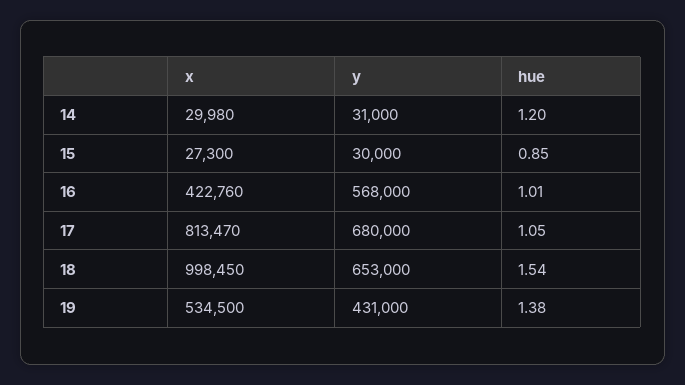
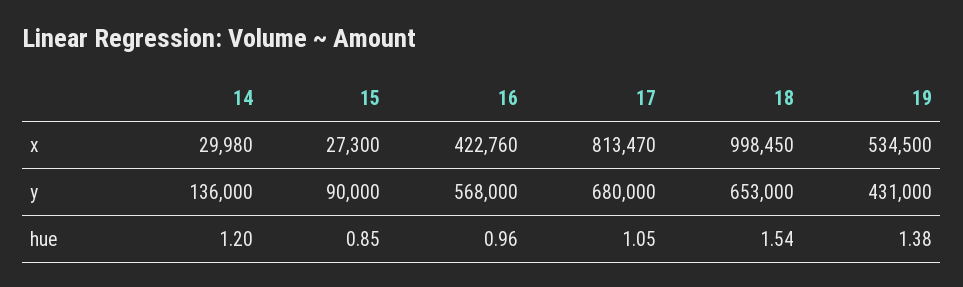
y, 14: 31000 -> 136000
y, 15: 30000 -> 90000
hue, 16: 1.01 -> 0.96

